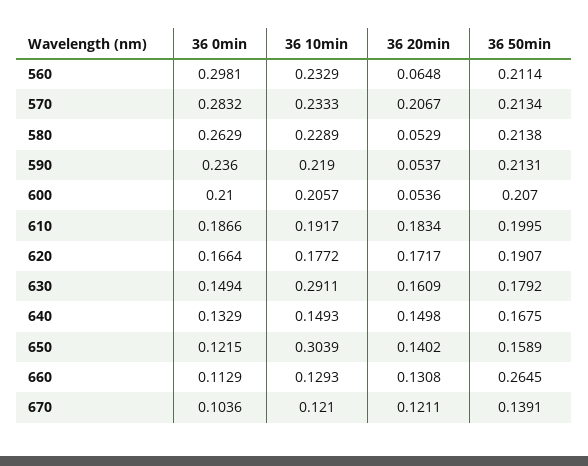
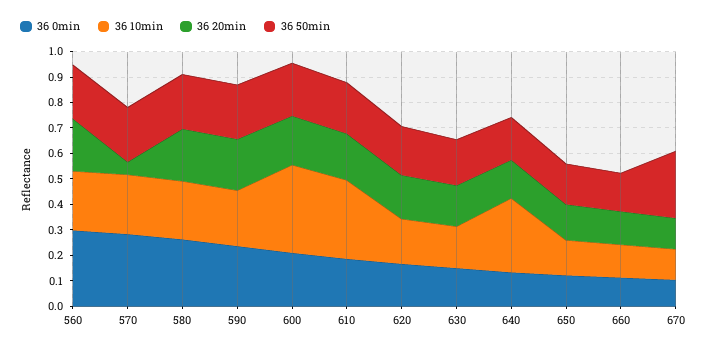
36 20min, 560: 0.0648 -> 0.2
36 20min, 570: 0.2067 -> 0.05
36 20min, 580: 0.0529 -> 0.2
36 20min, 590: 0.0537 -> 0.2
36 10min, 600: 0.2057 -> 0.35
36 20min, 600: 0.0536 -> 0.2
36 10min, 610: 0.1917 -> 0.3
36 10min, 630: 0.2911 -> 0.15
36 10min, 640: 0.1493 -> 0.3
36 10min, 650: 0.3039 -> 0.15
36 50min, 660: 0.2645 -> 0.15
36 50min, 670: 0.1391 -> 0.25

